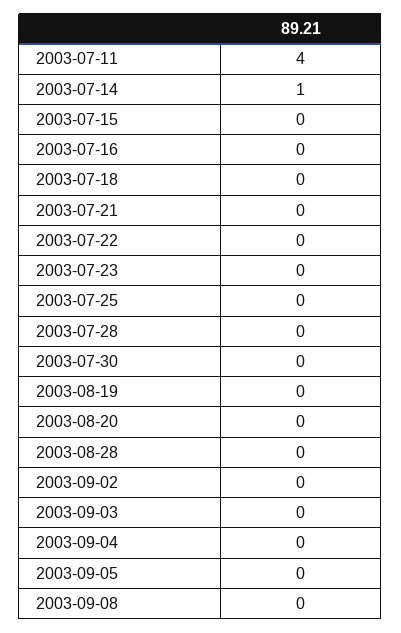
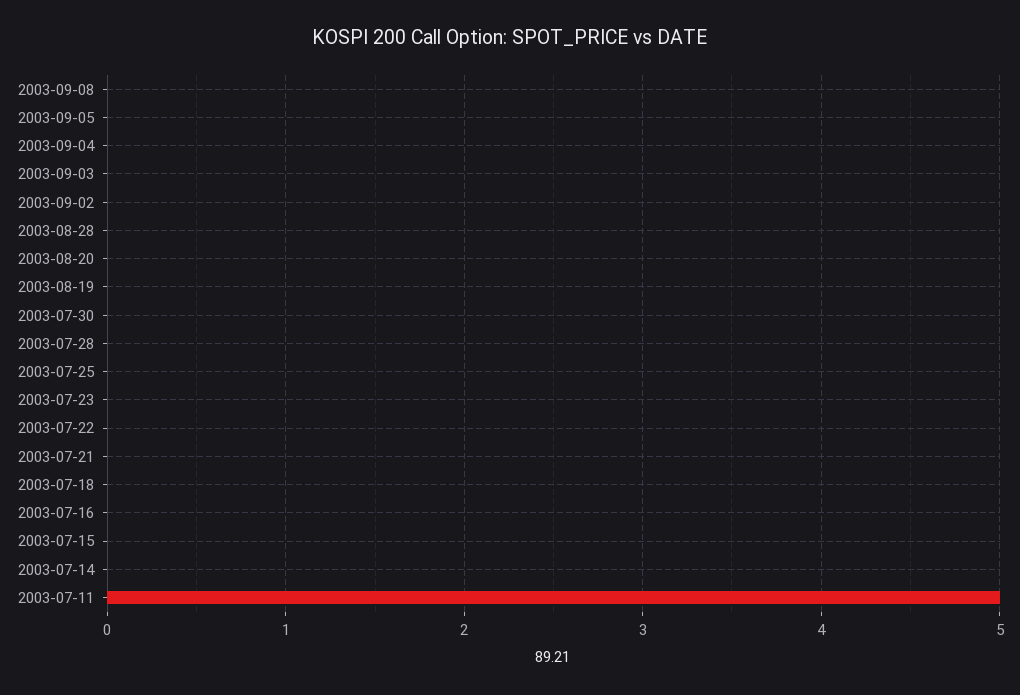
2003-07-11: 4 -> 5
2003-07-14: 1 -> 0

